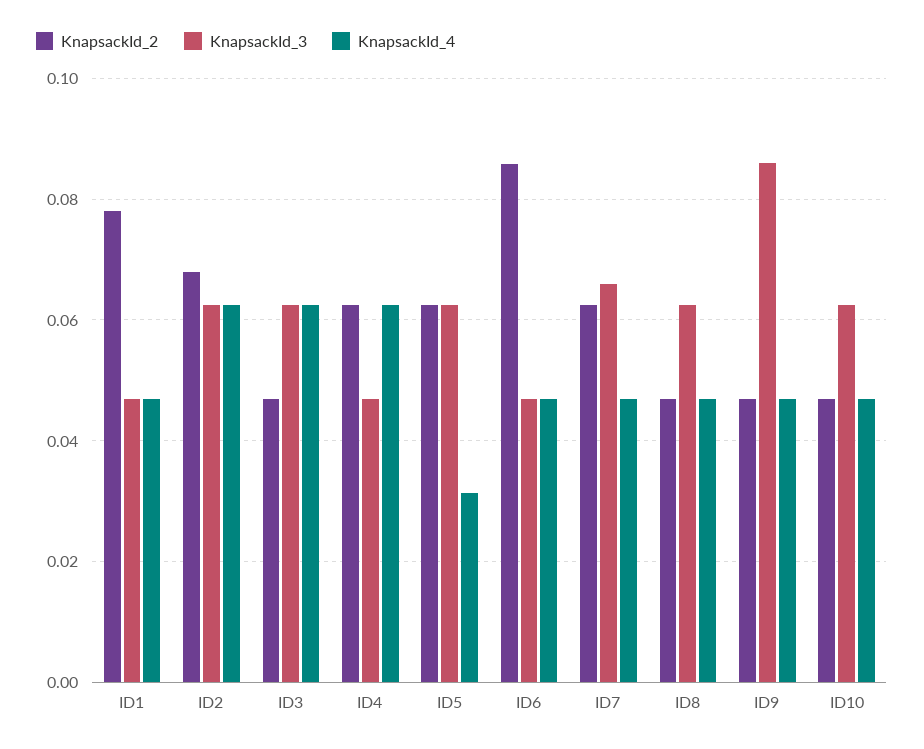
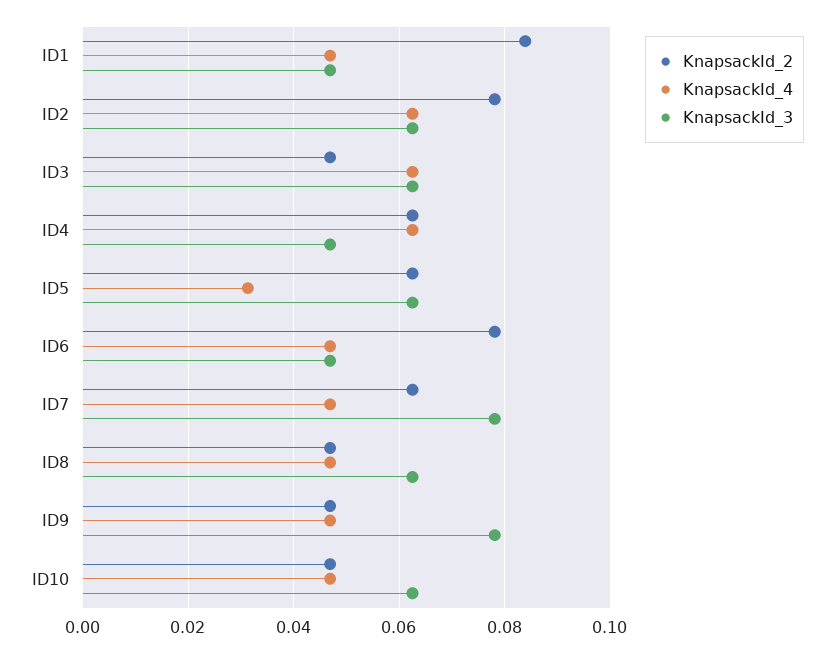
KnapsackId_2, ID1: 0.078 -> 0.084
KnapsackId_2, ID2: 0.068 -> 0.078
KnapsackId_2, ID6: 0.086 -> 0.078
KnapsackId_3, ID7: 0.066 -> 0.078
KnapsackId_3, ID9: 0.086 -> 0.078

